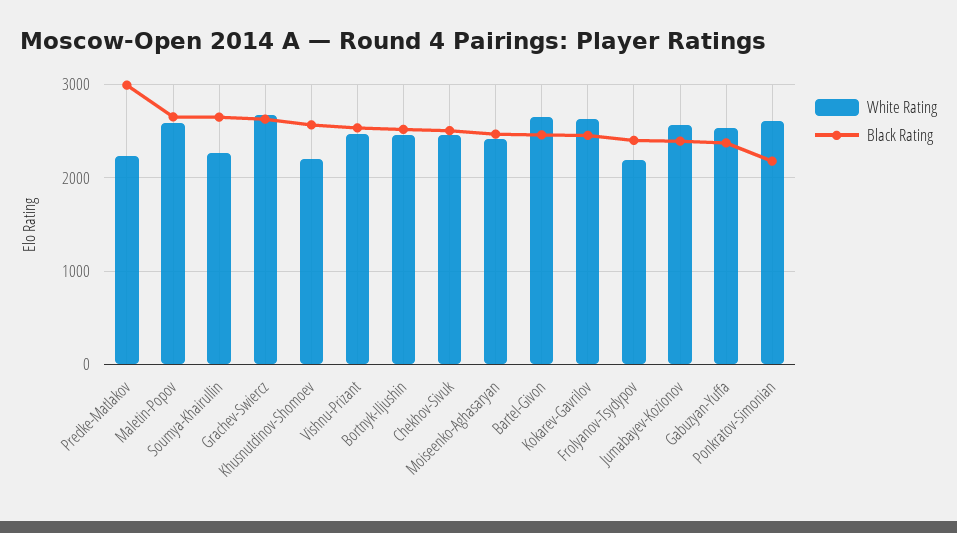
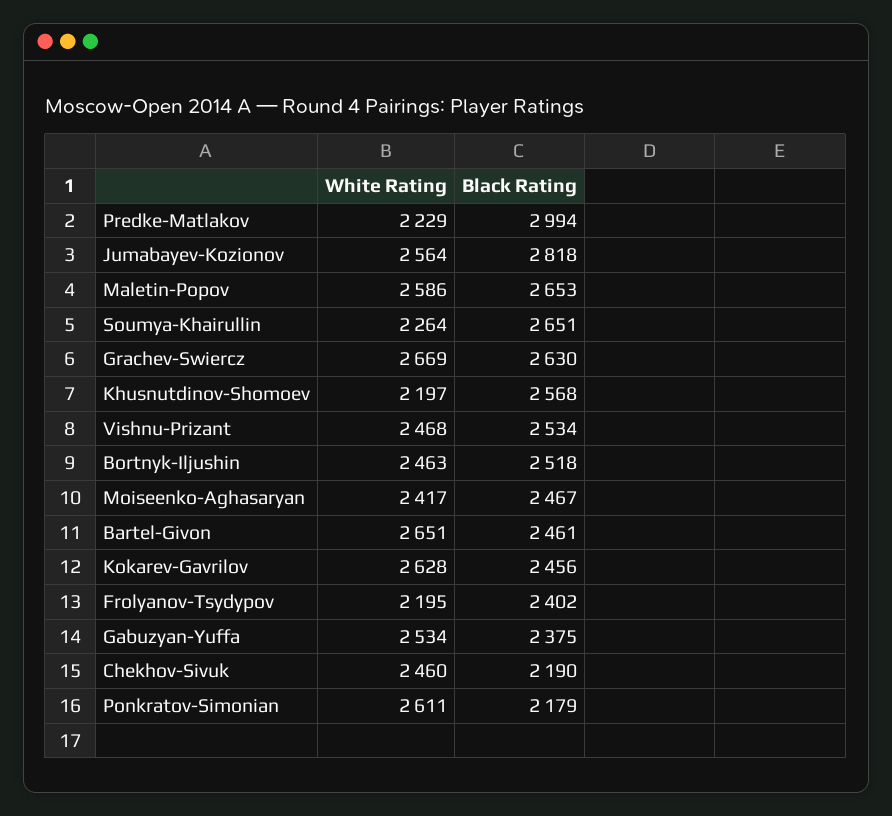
Black Rating, Chekhov-Sivuk: 2500 -> 2190
Black Rating, Jumabayev-Kozionov: 2400 -> 2818

